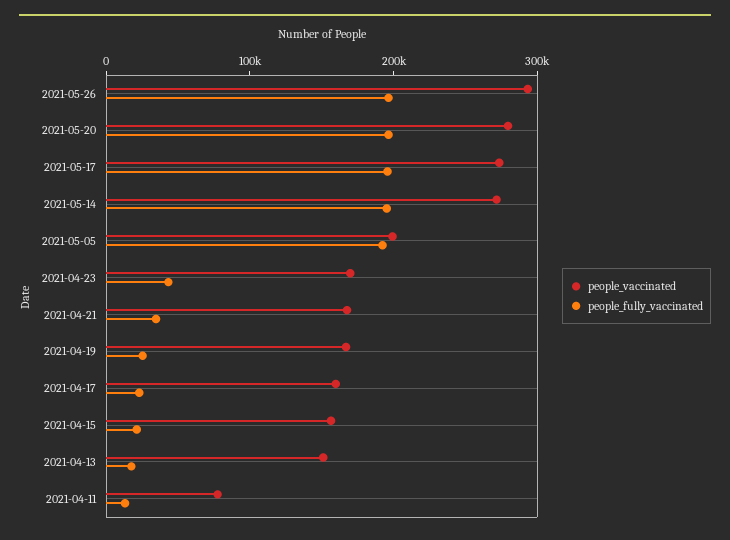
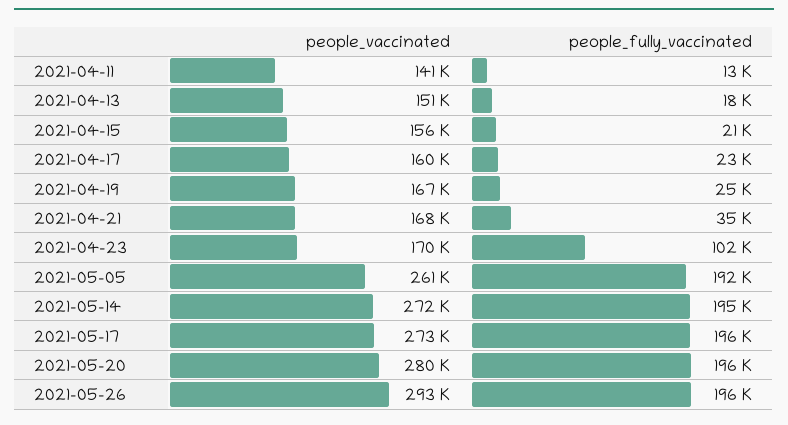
people_vaccinated, 2021-05-05: 200000 -> 261000
people_fully_vaccinated, 2021-04-23: 40000 -> 102000
people_vaccinated, 2021-04-11: 80000 -> 141000

